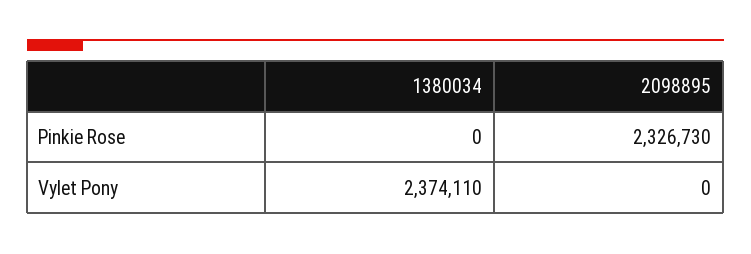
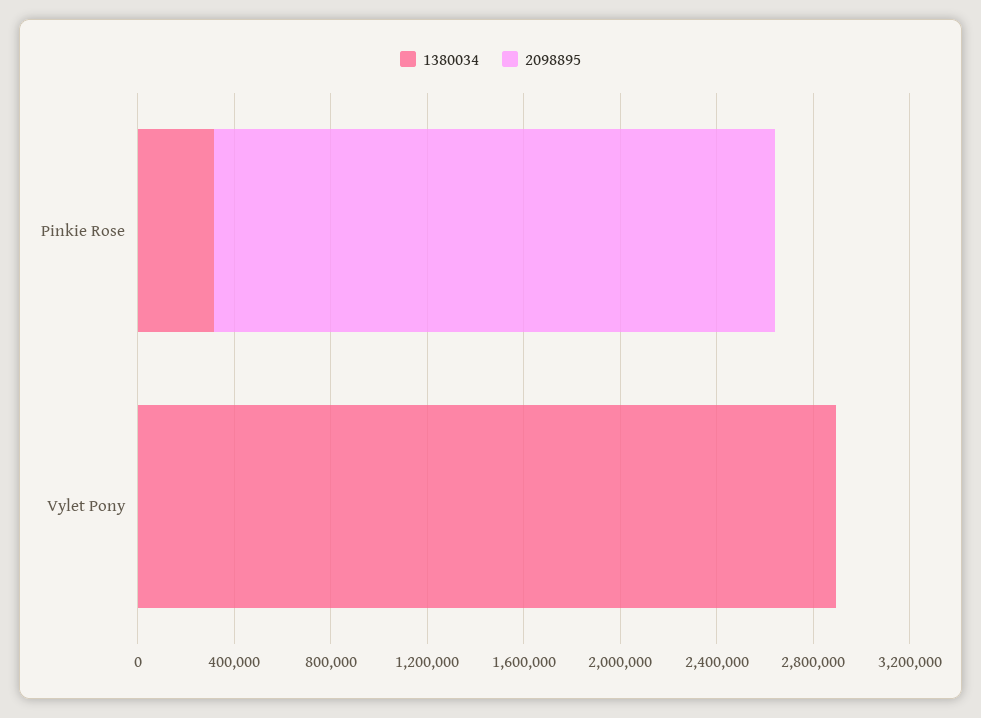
1380034, Pinkie Rose: 0 -> 300000
1380034, Vylet Pony: 2374110 -> 2900000

